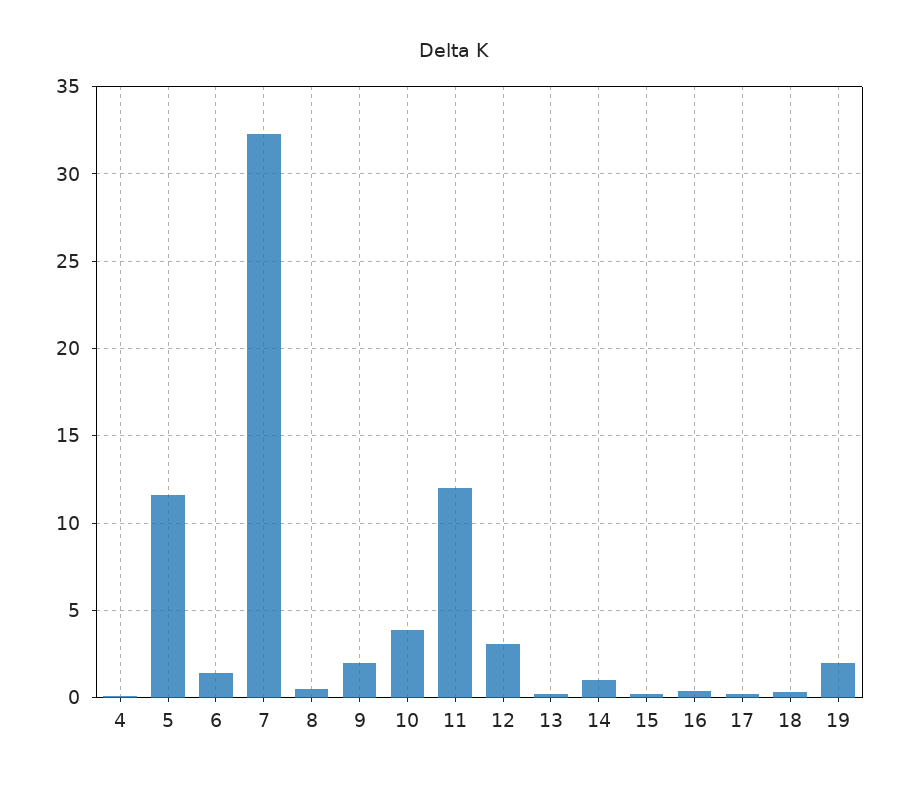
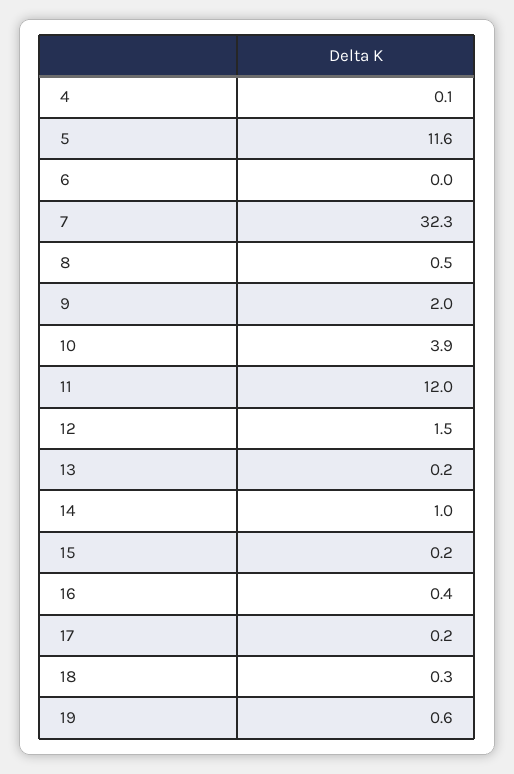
6: 1.5 -> 0
12: 3 -> 1.5
19: 2 -> 0.6

